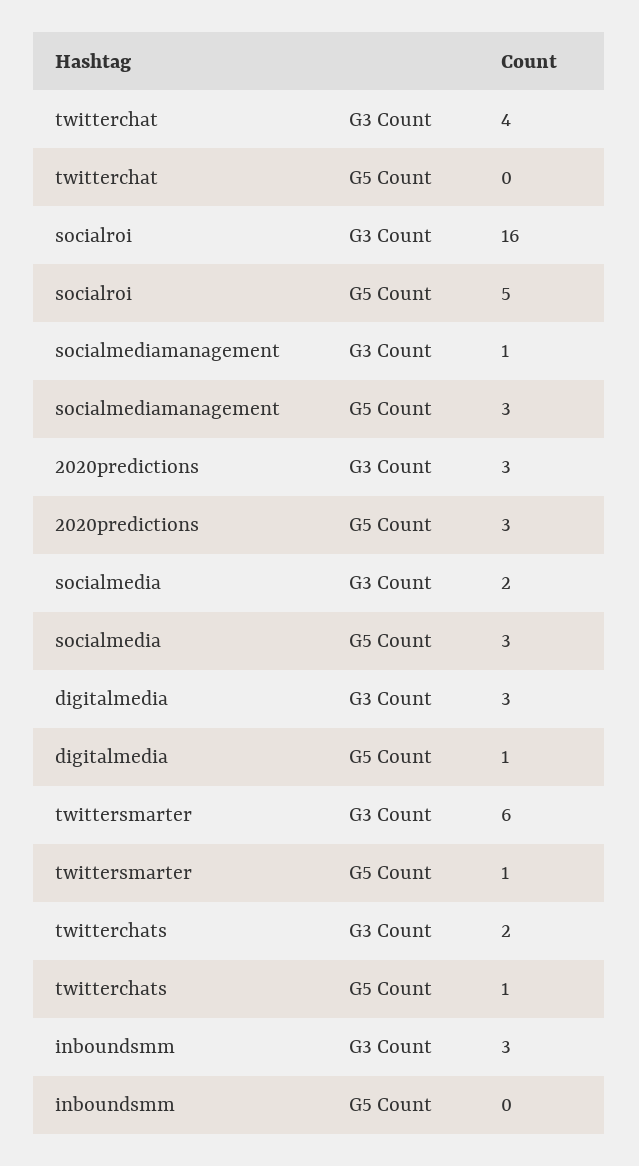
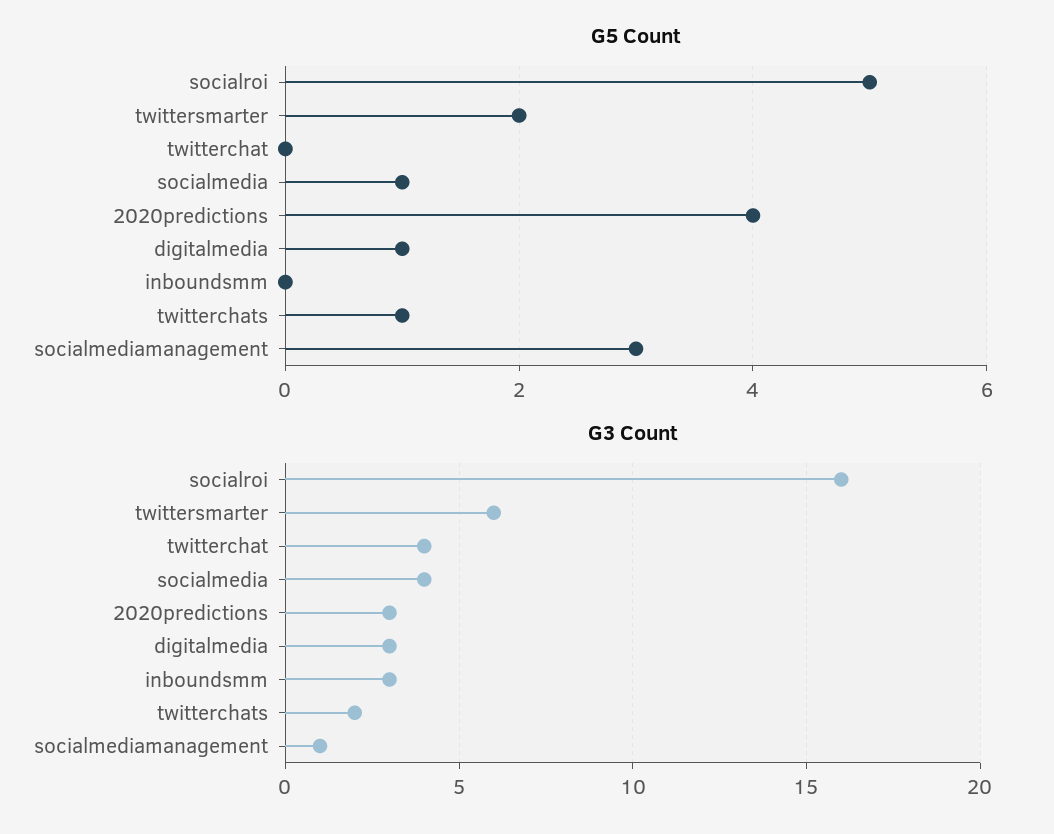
G5 Count, 2020predictions: 3 -> 4
G3 Count, socialmedia: 2 -> 4
G5 Count, socialmedia: 3 -> 1
G5 Count, twittersmarter: 1 -> 2

